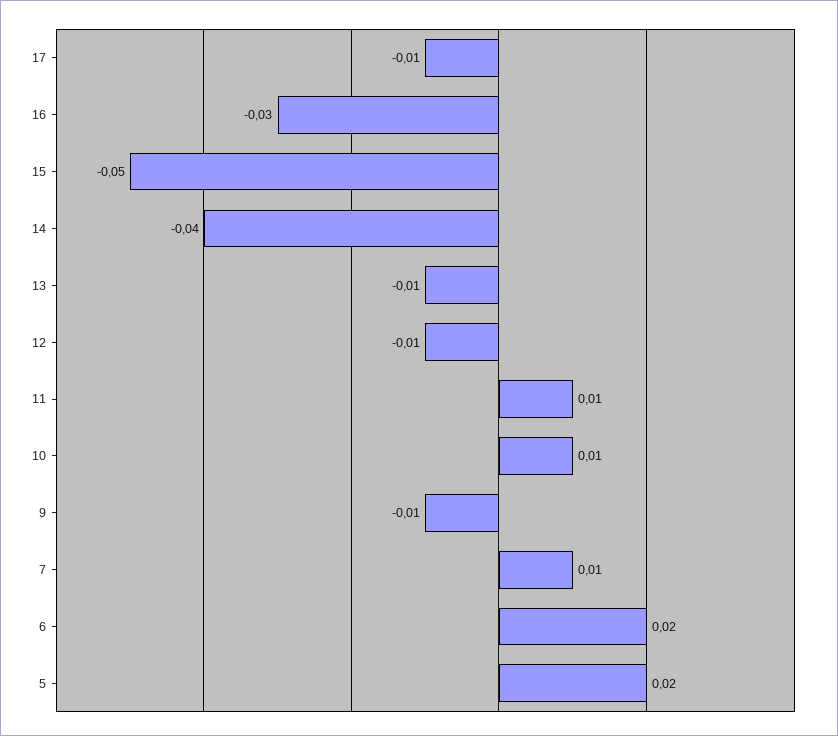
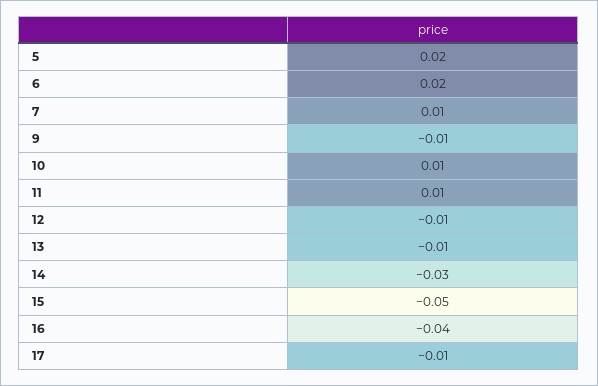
16: -0.03 -> -0.04
14: -0.04 -> -0.03

